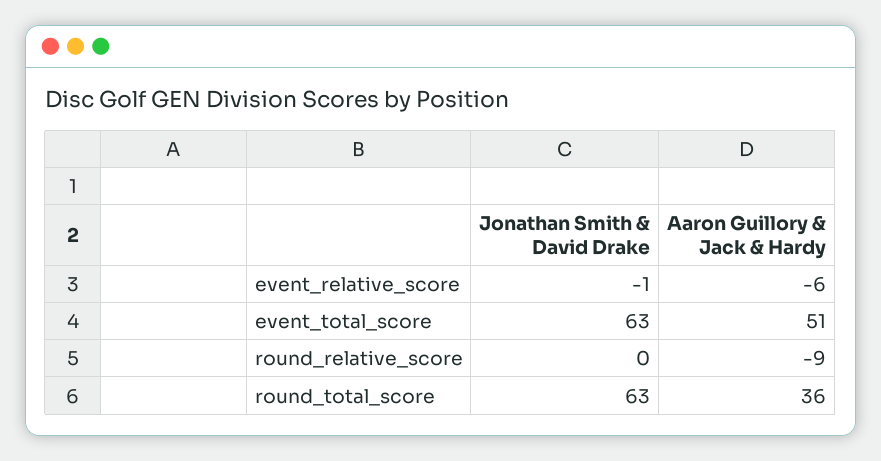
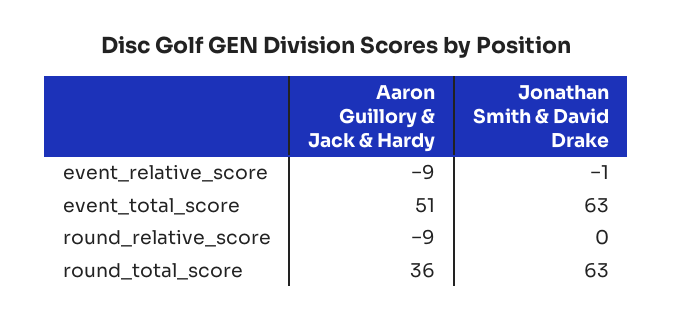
Aaron Guillory & Jack & Hardy, event_relative_score: -6 -> -9

